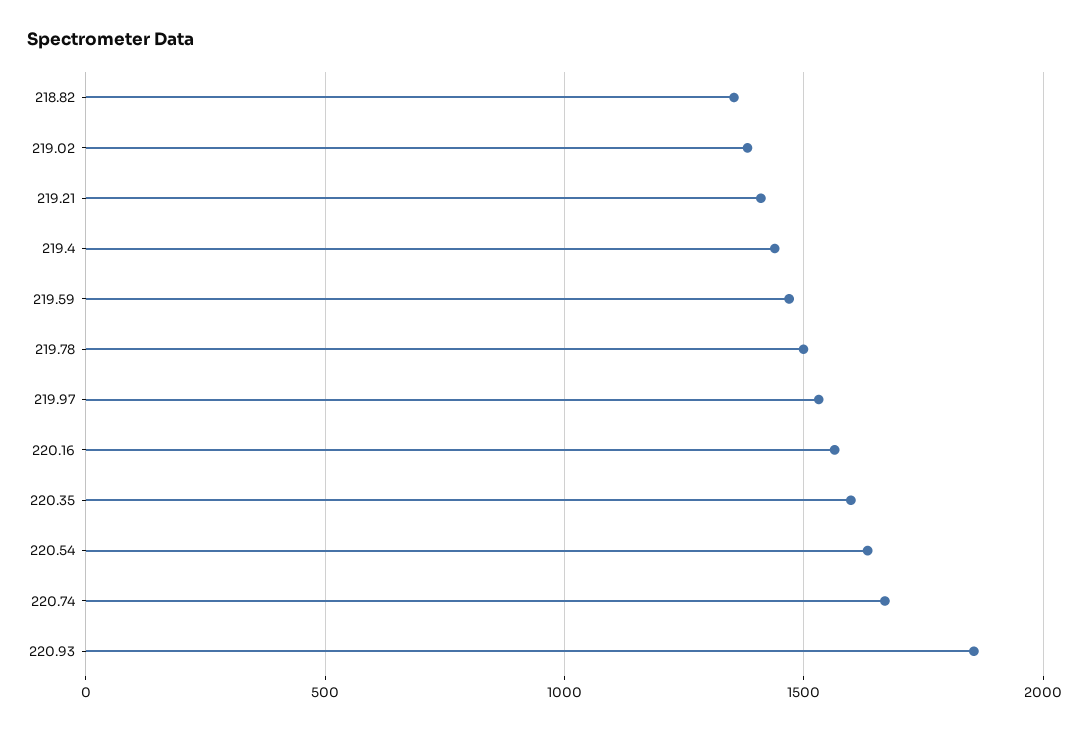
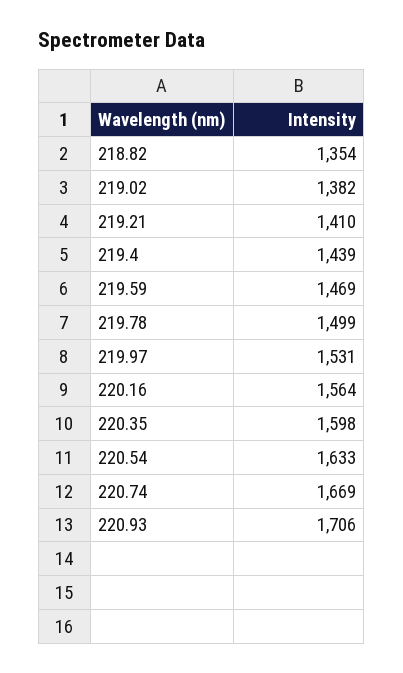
220.93: 1850 -> 1706

